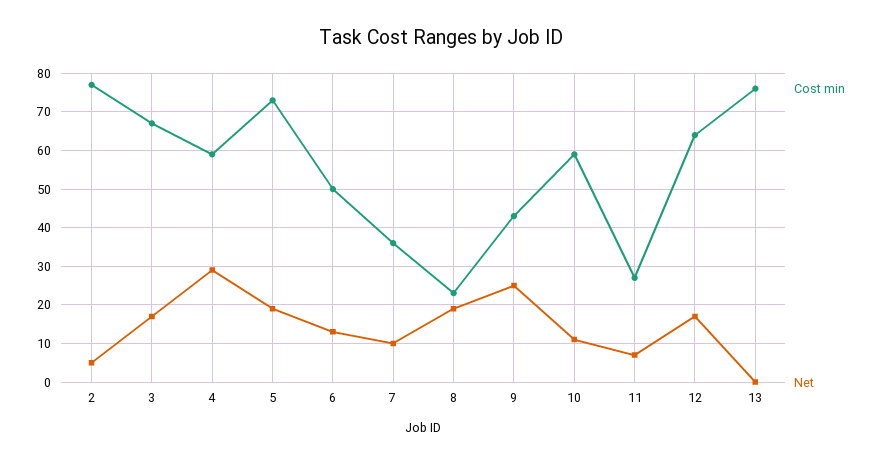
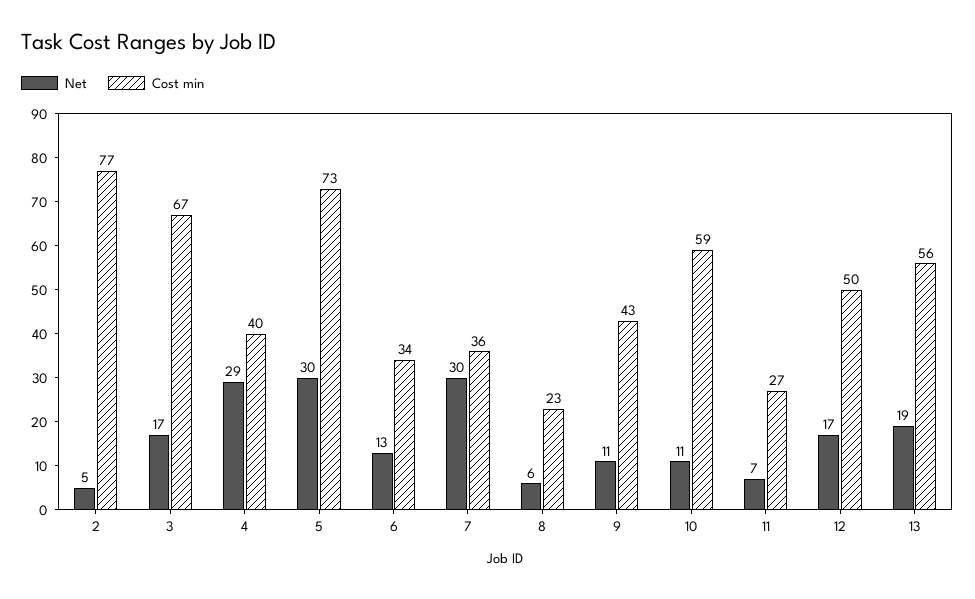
Cost min, 4: 60 -> 40
Net, 5: 20 -> 30
Cost min, 6: 50 -> 34
Net, 7: 10 -> 30
Net, 8: 20 -> 6
Net, 9: 25 -> 11
Cost min, 12: 65 -> 50
Cost min, 13: 75 -> 56
Net, 13: 0 -> 19

